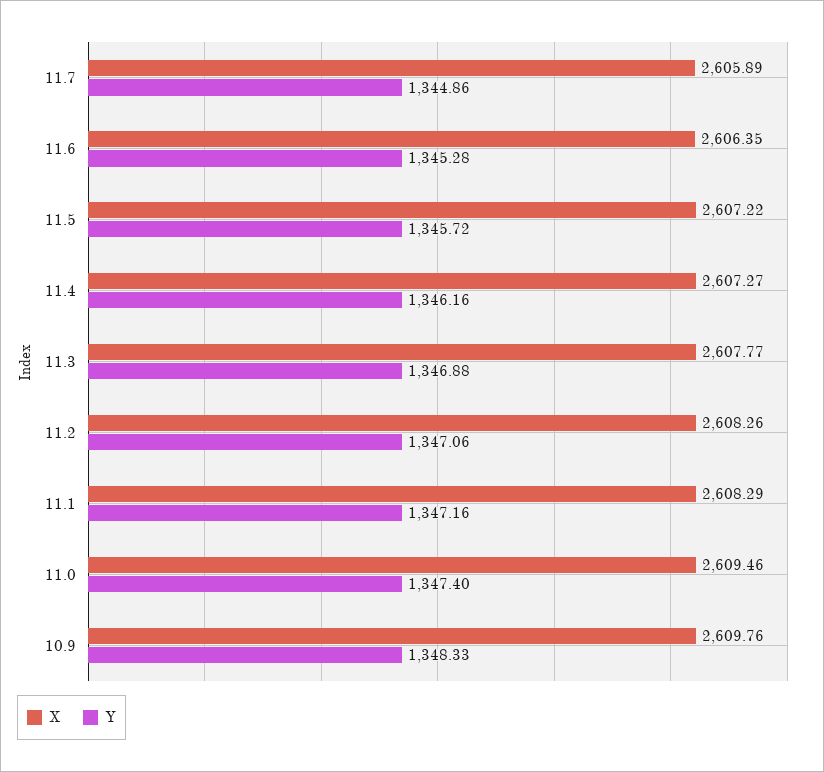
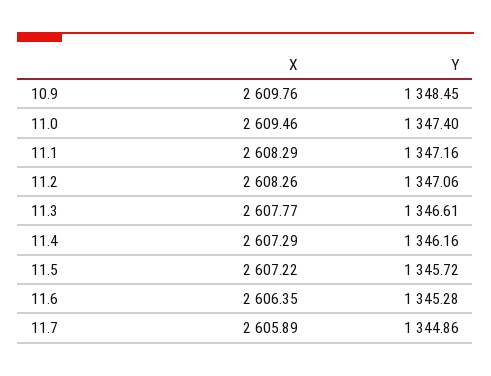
X, 11.4: 2607.27 -> 2607.29
Y, 11.3: 1346.88 -> 1346.61
Y, 10.9: 1348.33 -> 1348.45

